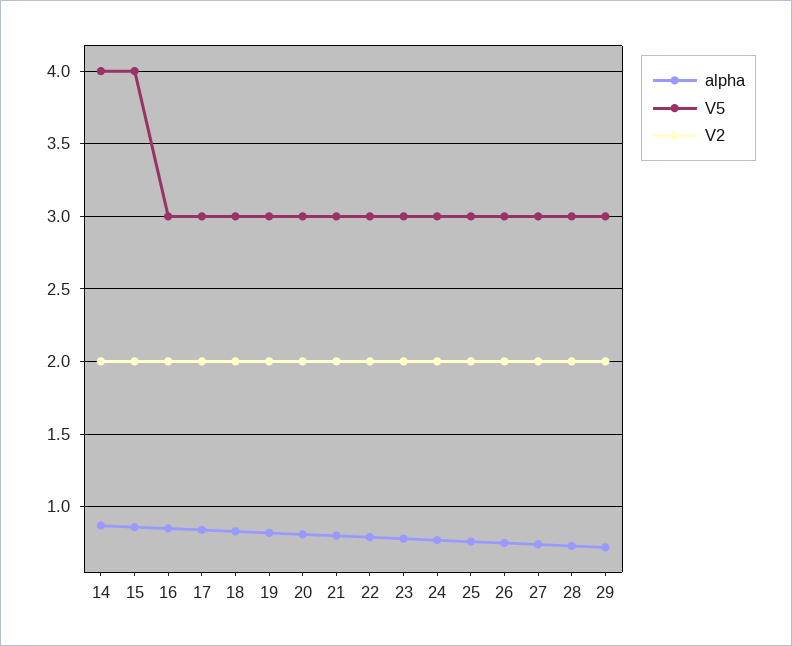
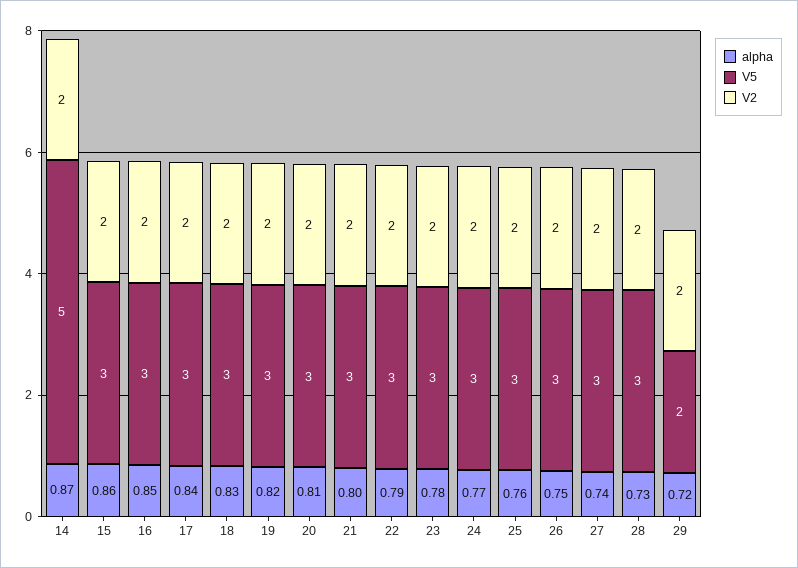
V5, 14: 4 -> 5
V5, 15: 4 -> 3
V5, 29: 3 -> 2

